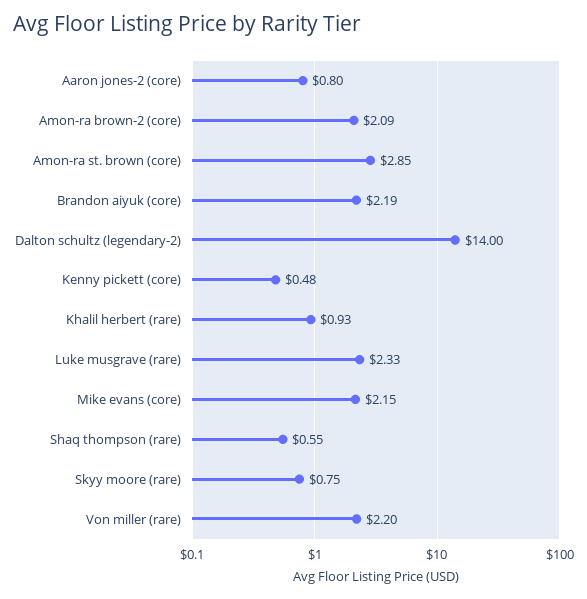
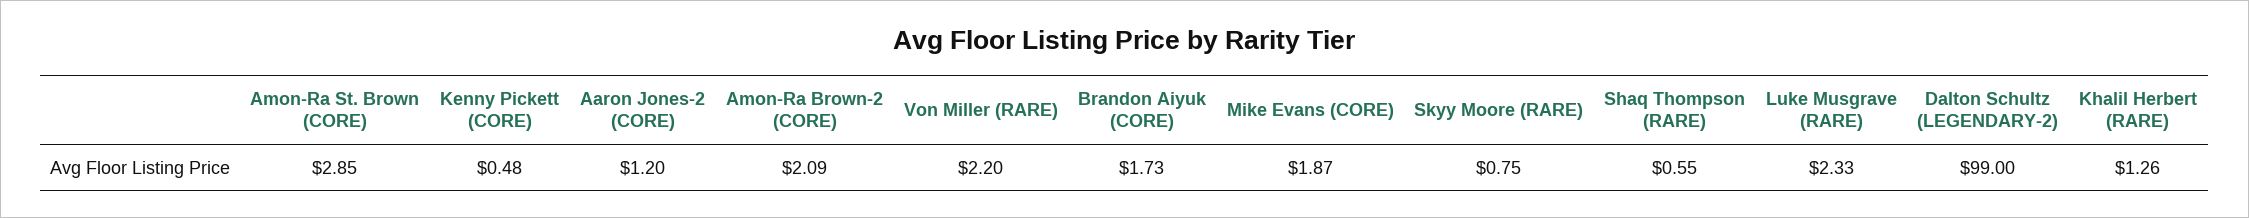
Aaron jones-2 (core): 0.8 -> 1.2
Brandon aiyuk (core): 2.19 -> 1.73
Dalton schultz (legendary-2): 14 -> 99
Khalil herbert (rare): 0.93 -> 1.26
Mike evans (core): 2.15 -> 1.87

